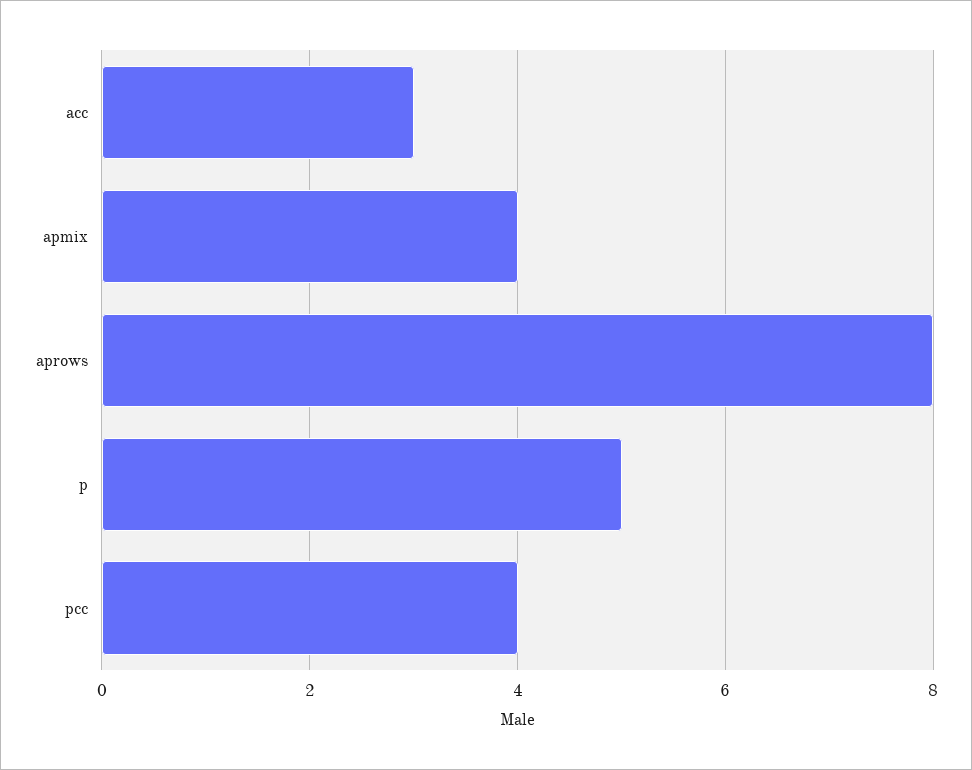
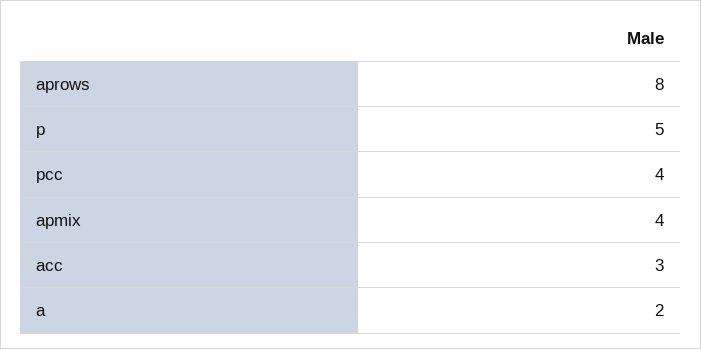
a: none -> 2

